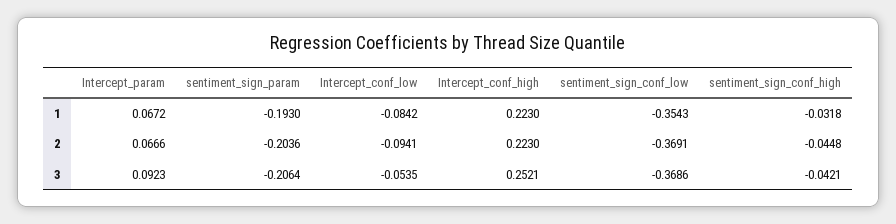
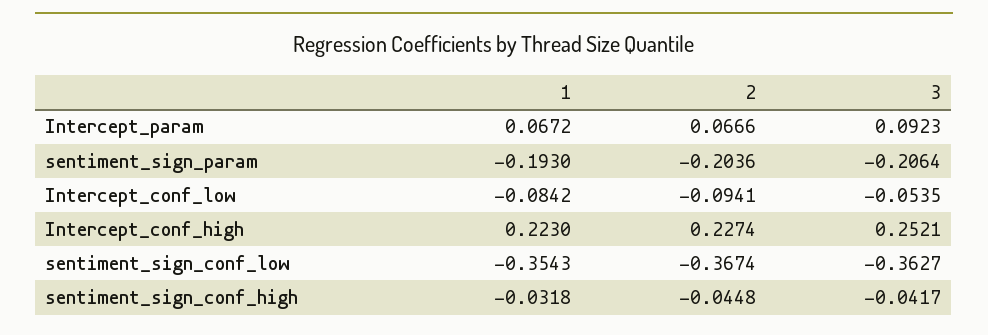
Intercept_conf_high, 2: 0.223 -> 0.2274
sentiment_sign_conf_low, 2: -0.3691 -> -0.3674
sentiment_sign_conf_low, 3: -0.3686 -> -0.3627
sentiment_sign_conf_high, 3: -0.0421 -> -0.0417

